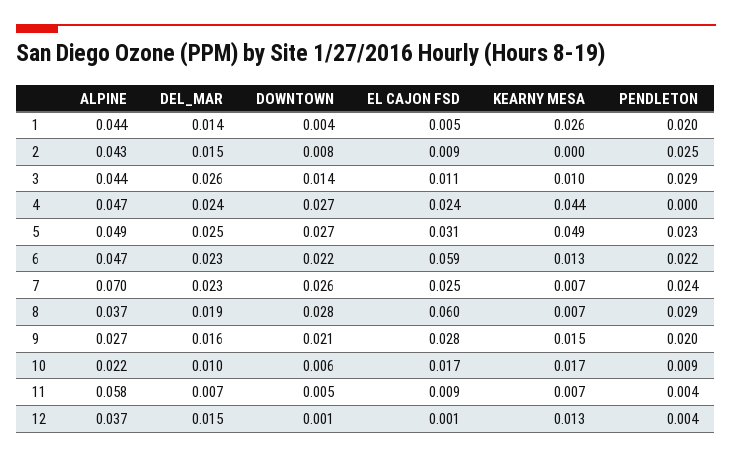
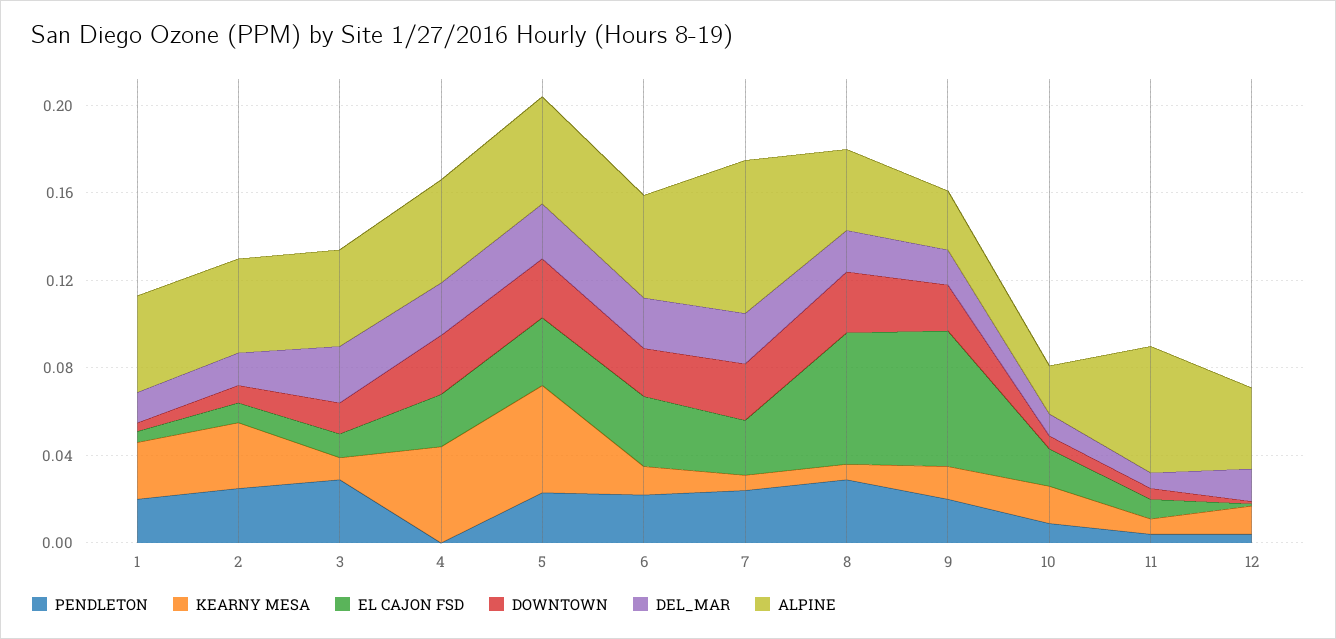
KEARNY MESA, 2: 0 -> 0.03
EL CAJON FSD, 6: 0.059 -> 0.03
EL CAJON FSD, 9: 0.028 -> 0.06

